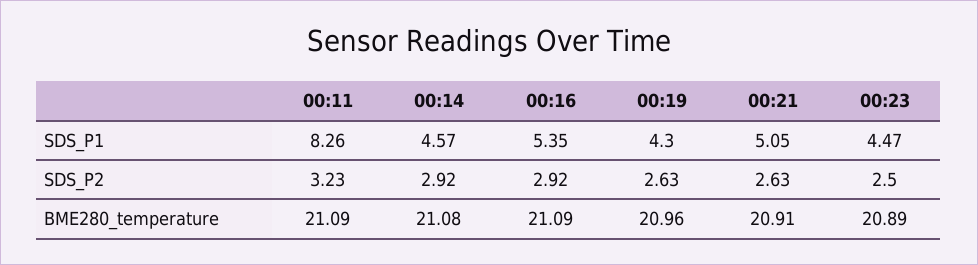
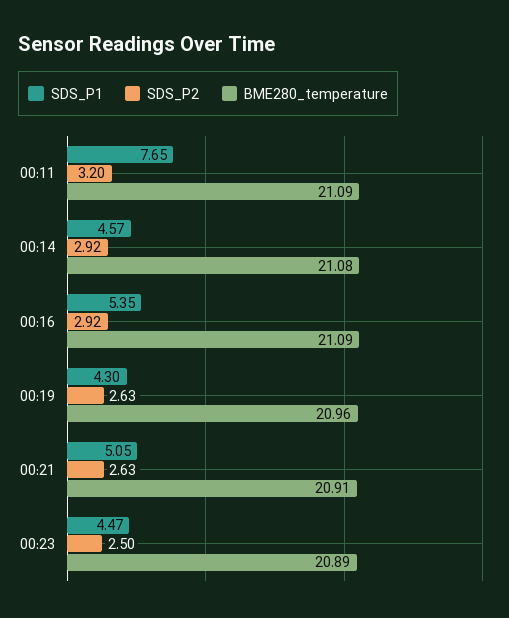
SDS_P1, 00:11: 8.26 -> 7.65
SDS_P2, 00:11: 3.23 -> 3.2

